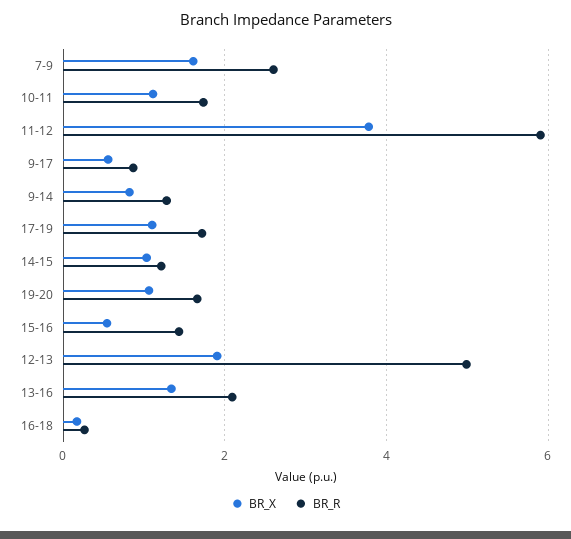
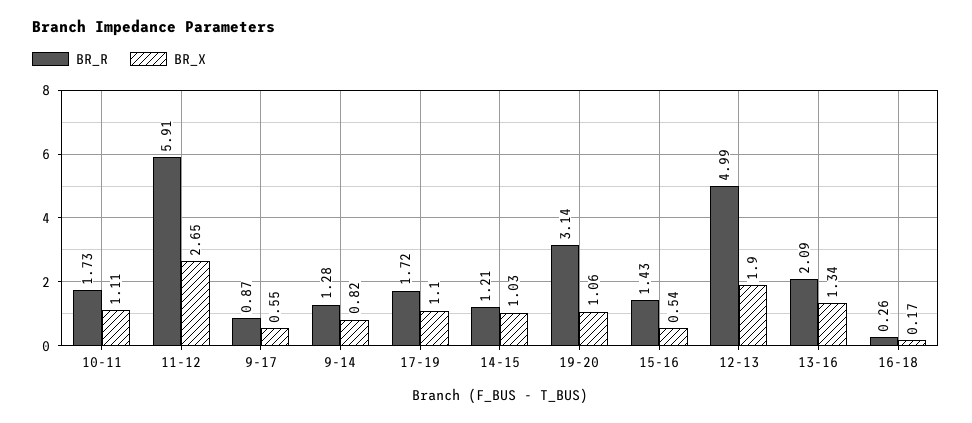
BR_X, 7-9: 1.6 -> none
BR_R, 7-9: 2.6 -> none
BR_X, 11-12: 3.8 -> 2.65
BR_R, 19-20: 1.6 -> 3.14

